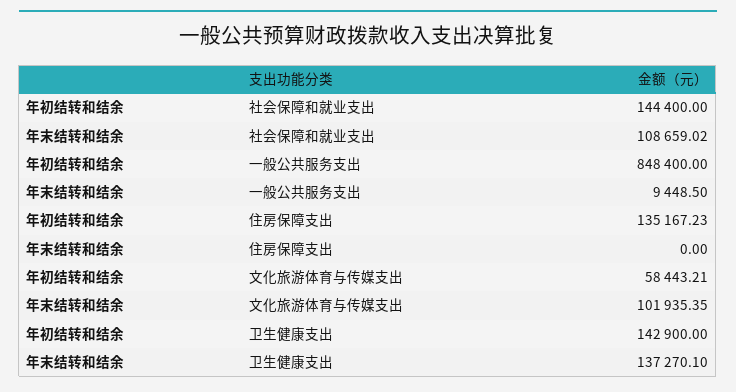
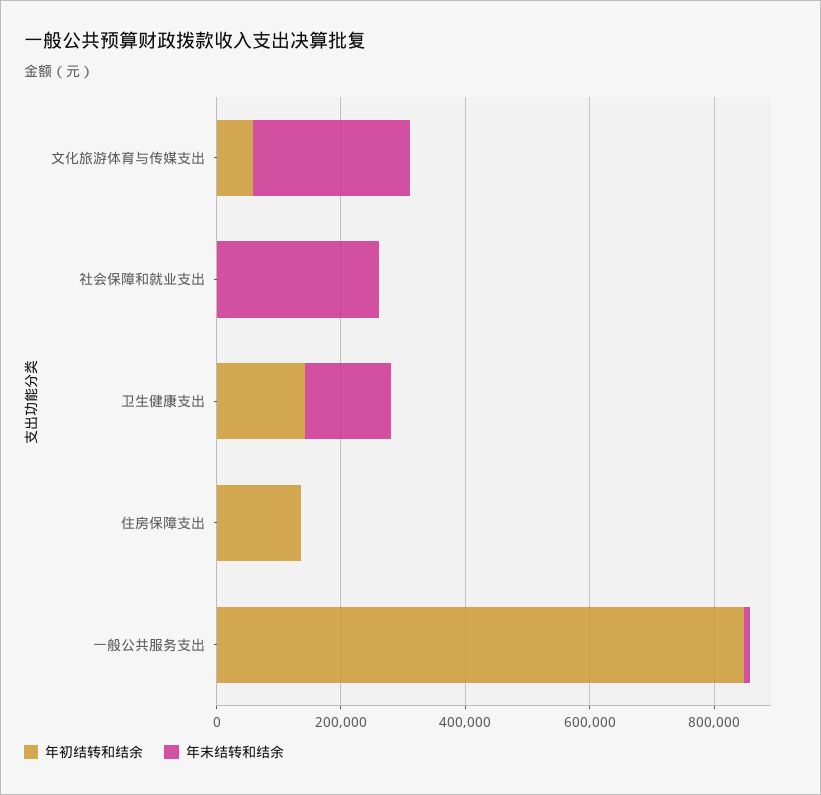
年初结转和结余, 社会保障和就业支出: 144400 -> 0
年末结转和结余, 社会保障和就业支出: 108659.02 -> 250000
年末结转和结余, 文化旅游体育与传媒支出: 101935.35 -> 250000

